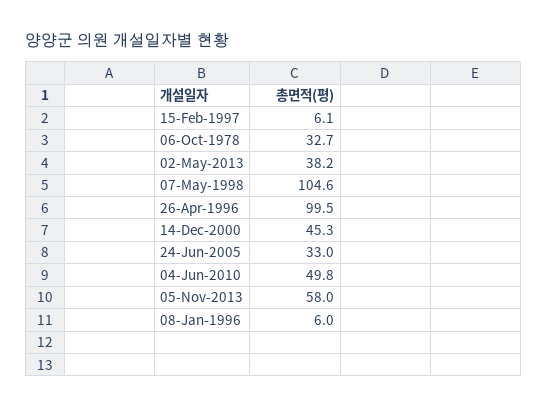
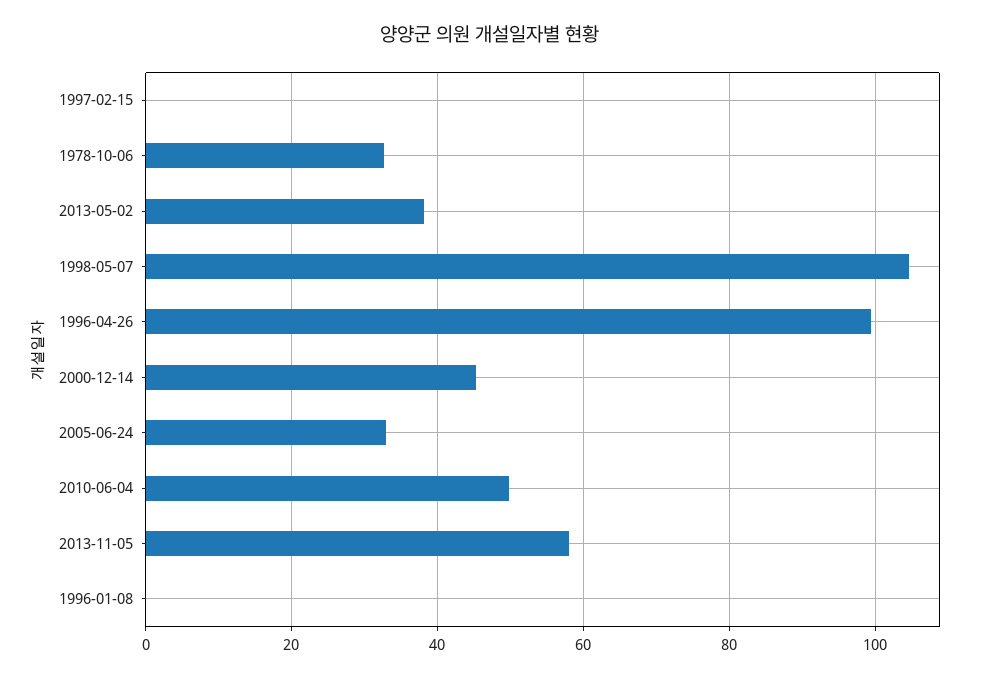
15-Feb-1997: 6.1 -> 0
08-Jan-1996: 6 -> 0

